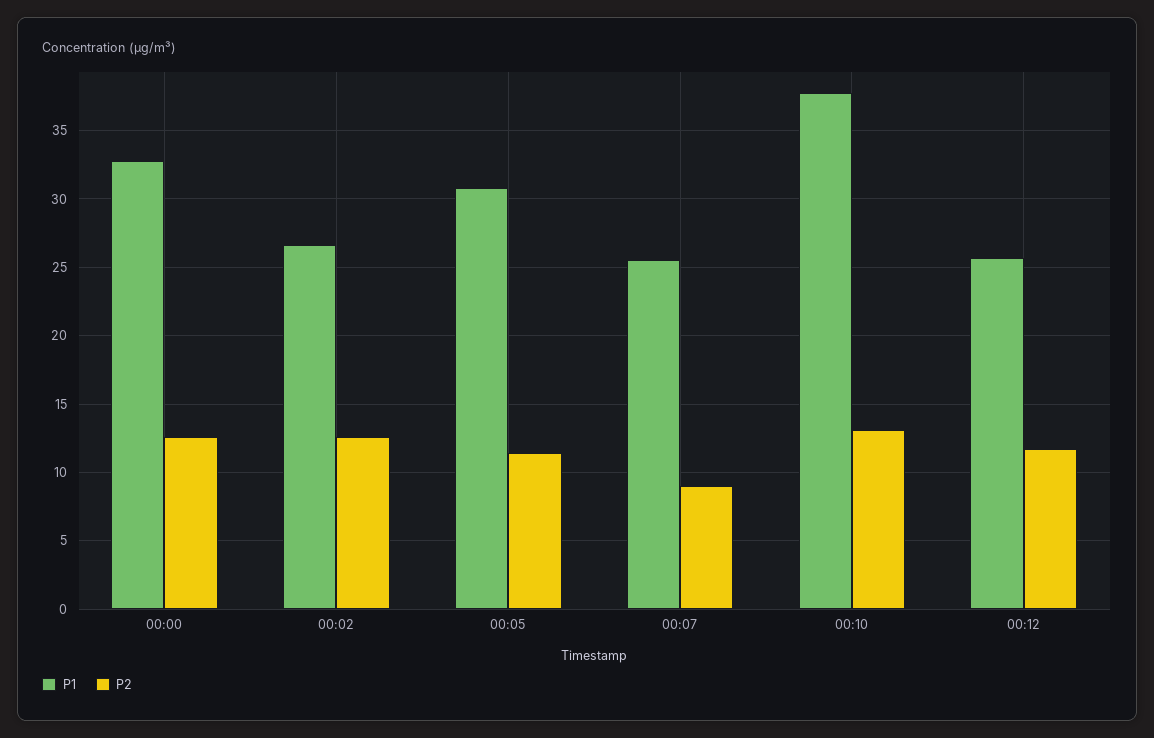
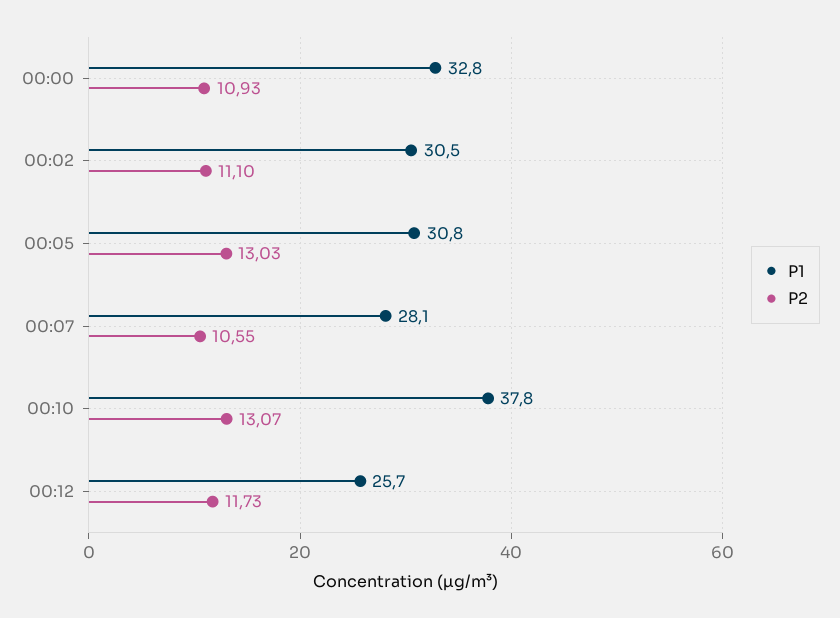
P2, 00:00: 12.5 -> 10.93
P1, 00:02: 26.5 -> 30.5
P2, 00:02: 12.5 -> 11.1
P2, 00:05: 11.5 -> 13.03
P1, 00:07: 25.5 -> 28.1
P2, 00:07: 9 -> 10.55

